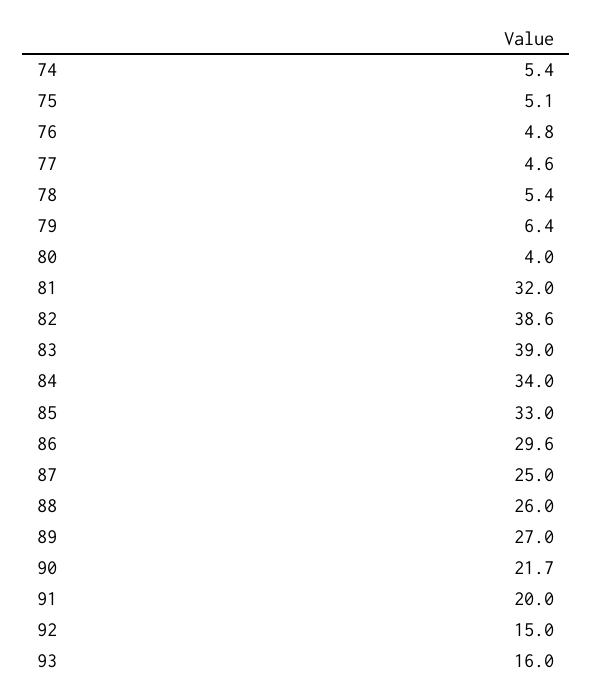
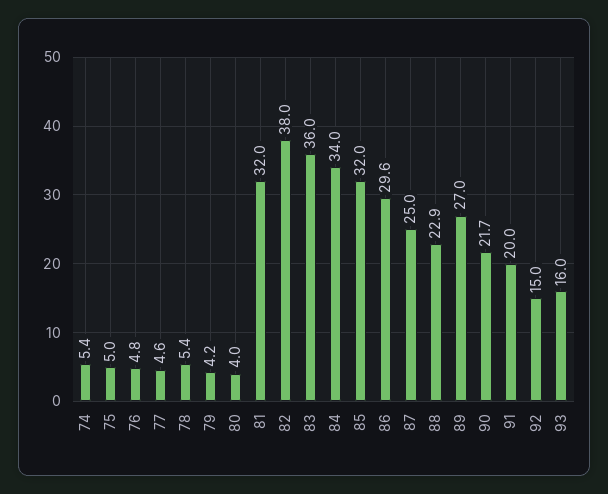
75: 5.1 -> 5
79: 6.4 -> 4.2
82: 38.6 -> 38
83: 39 -> 36
85: 33 -> 32
88: 26 -> 22.9

